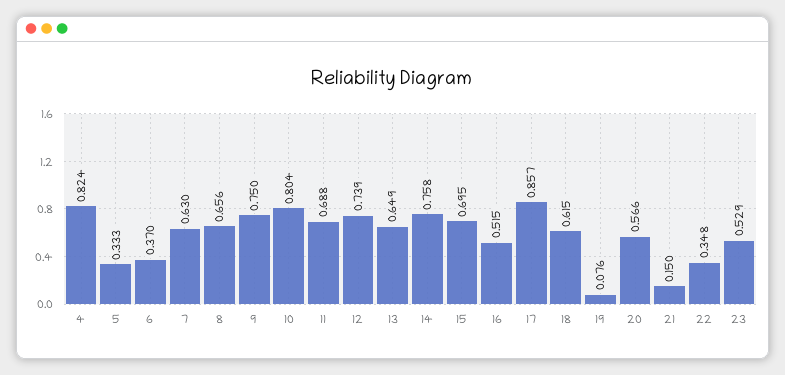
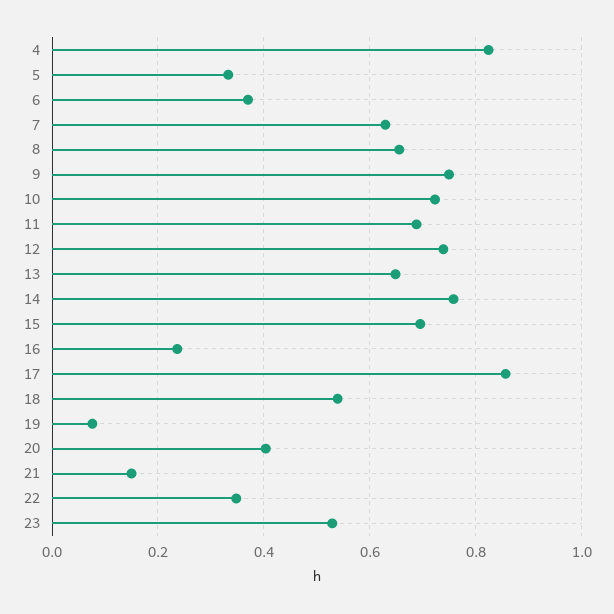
10: 0.804 -> 0.72
16: 0.515 -> 0.24
18: 0.615 -> 0.54
20: 0.566 -> 0.4

